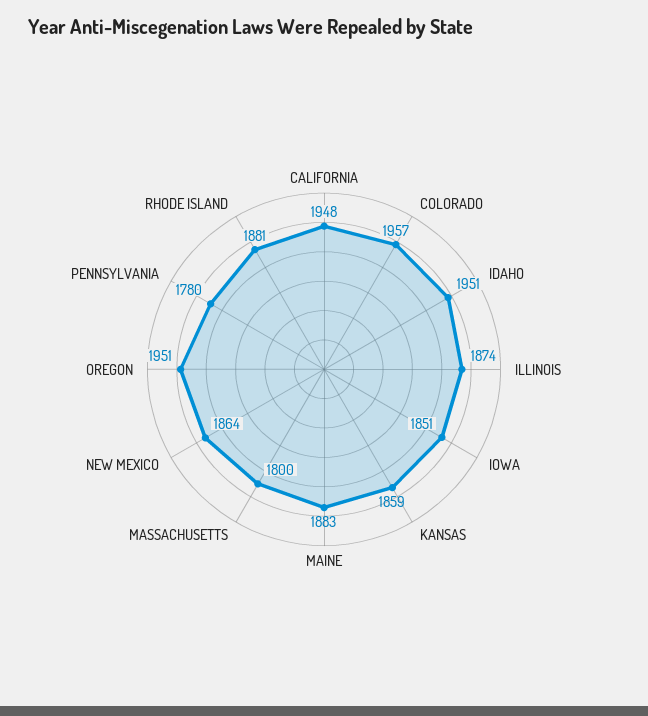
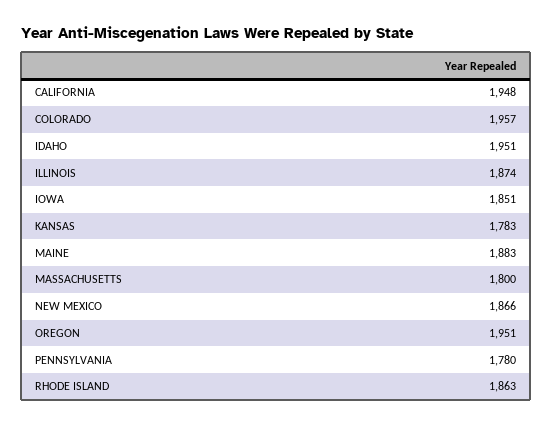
KANSAS: 1859 -> 1783
NEW MEXICO: 1864 -> 1866
RHODE ISLAND: 1881 -> 1863

